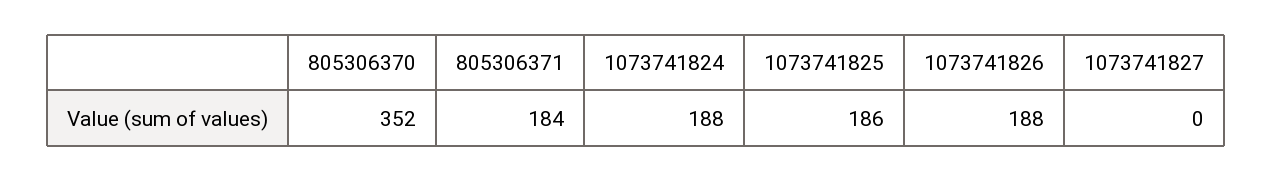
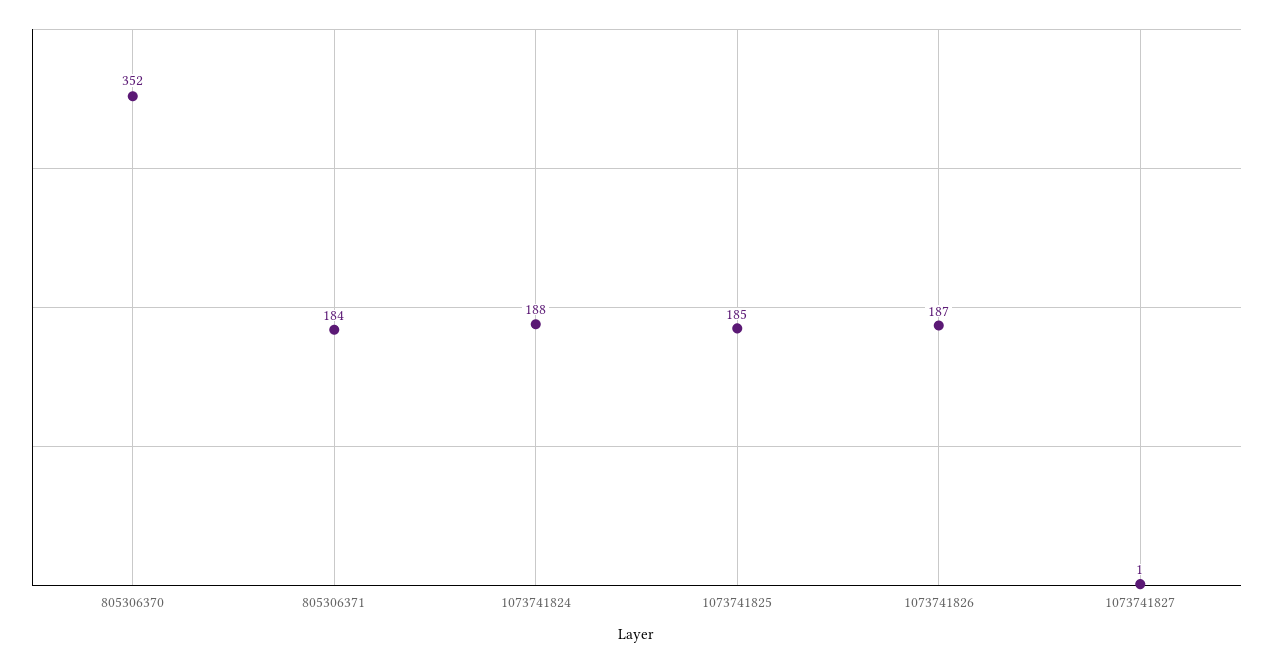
1073741825: 186 -> 185
1073741826: 188 -> 187
1073741827: 0 -> 1

